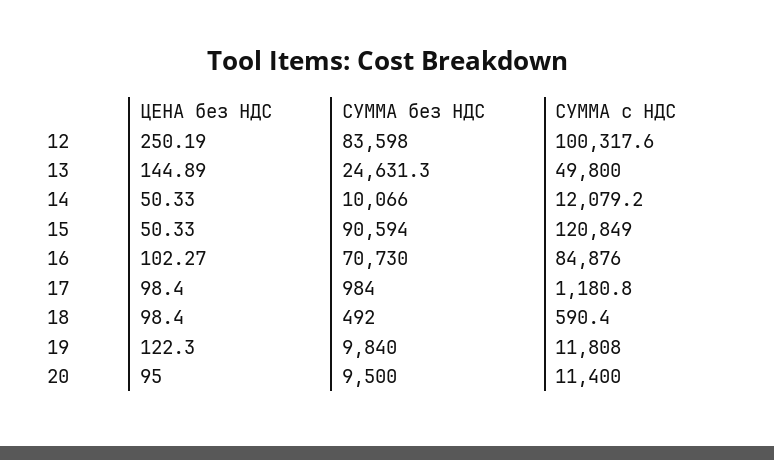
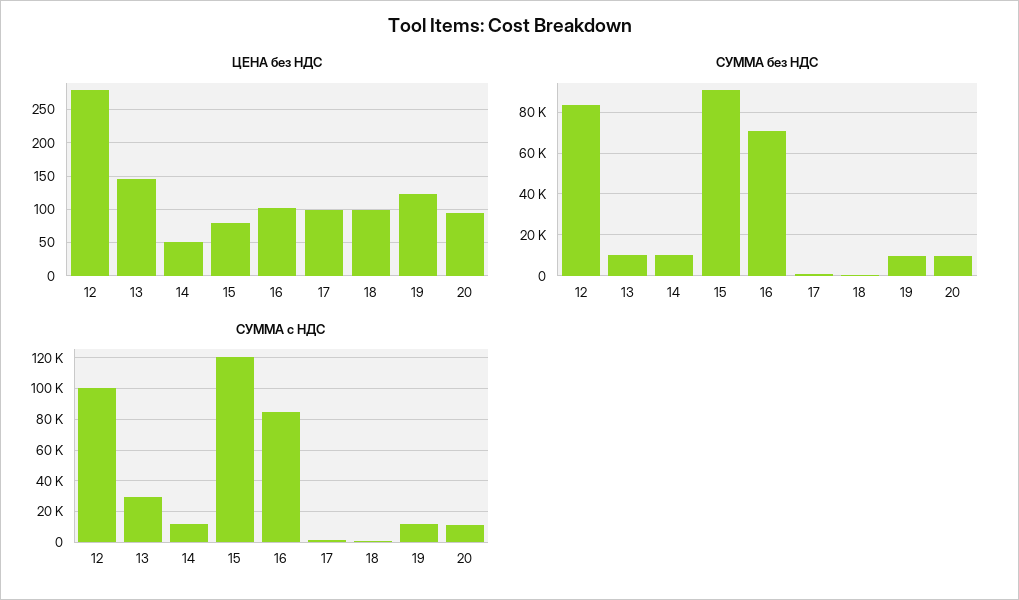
ЦЕНА без НДС, 12: 250.19 -> 280
СУММА без НДС, 13: 24631.3 -> 10000
СУММА с НДС, 13: 49800 -> 30000
ЦЕНА без НДС, 15: 50.33 -> 80

